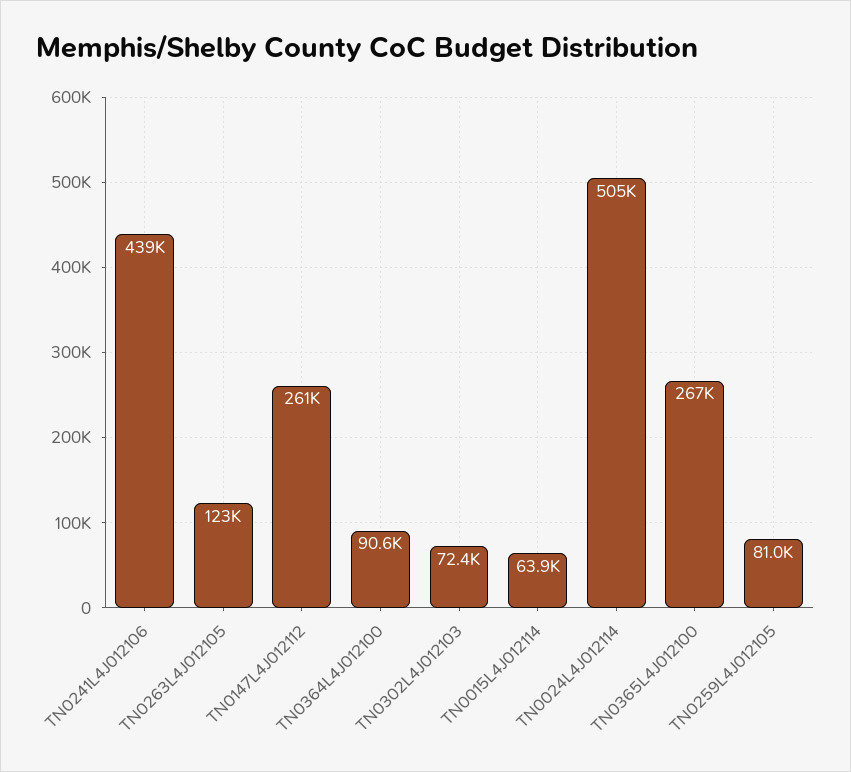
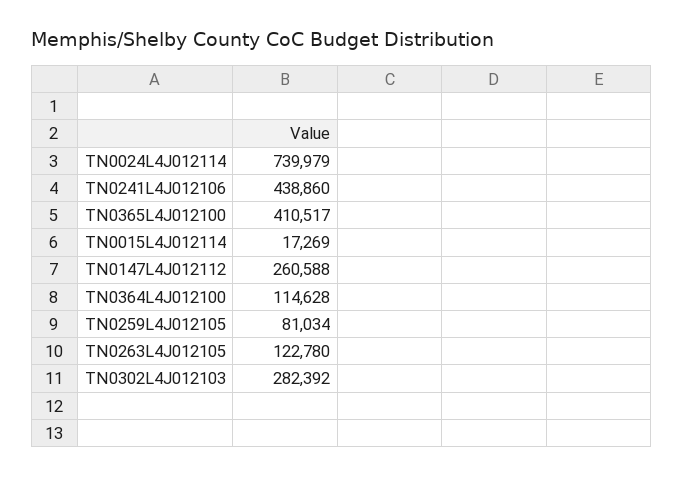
TN0364L4J012100: 90600 -> 114628
TN0302L4J012103: 72400 -> 282392
TN0015L4J012114: 63900 -> 17269
TN0024L4J012114: 505000 -> 739979
TN0365L4J012100: 267000 -> 410517

